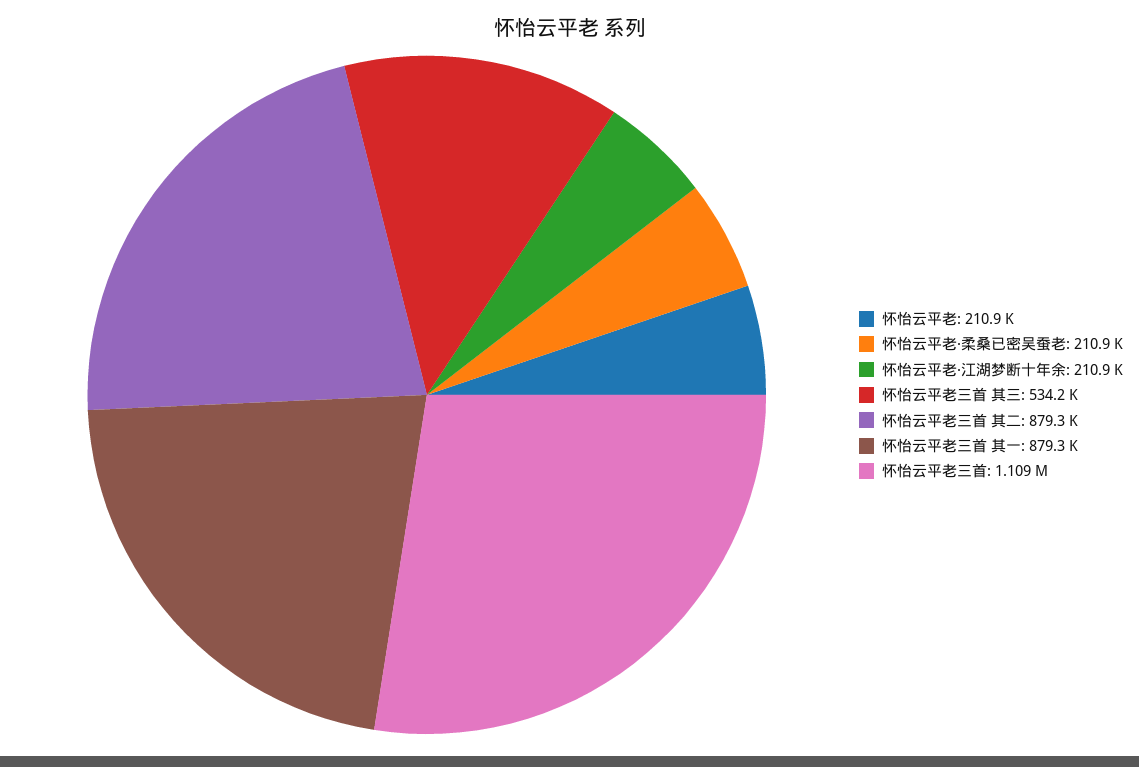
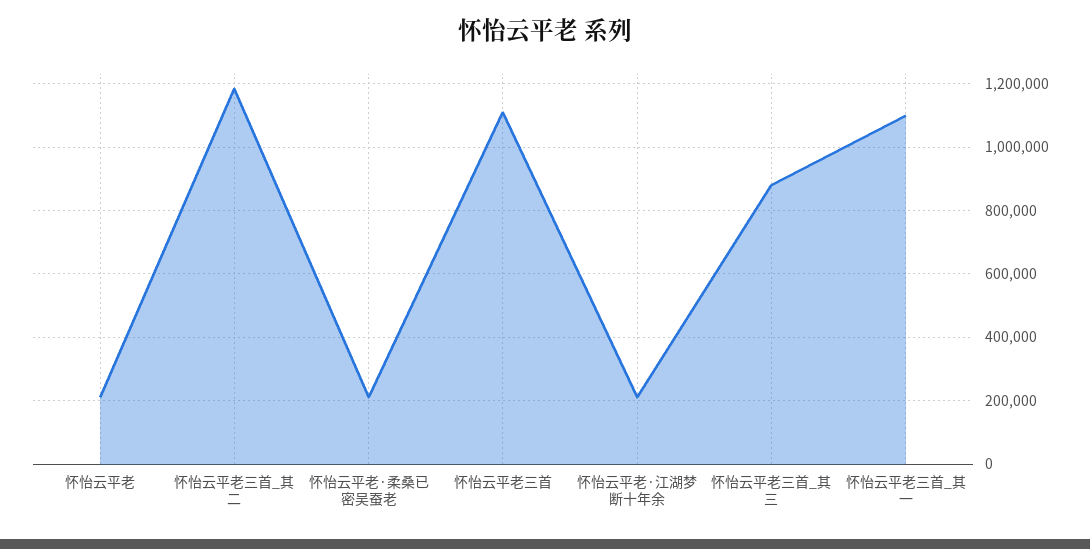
怀怡云平老三首 其三: 534200 -> 880000
怀怡云平老三首 其二: 879300 -> 1180000
怀怡云平老三首 其一: 879300 -> 1100000

